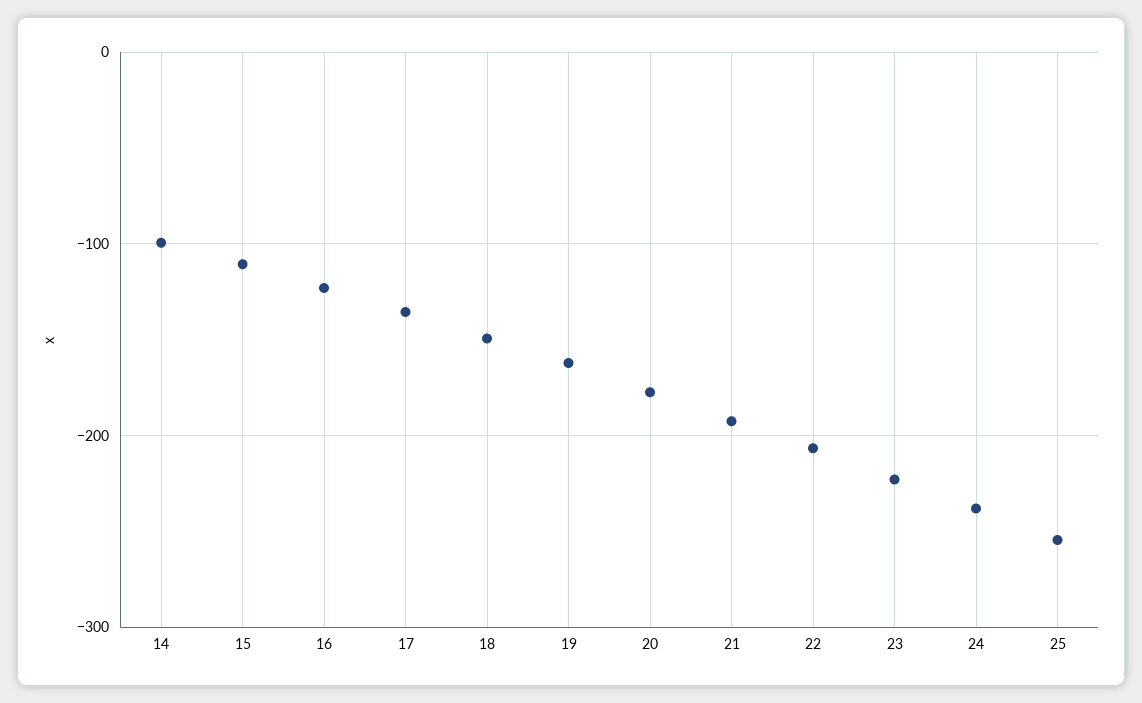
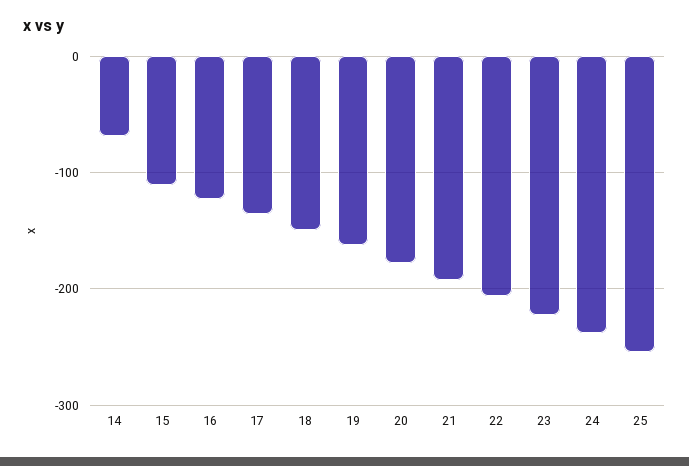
14: -100 -> -70

